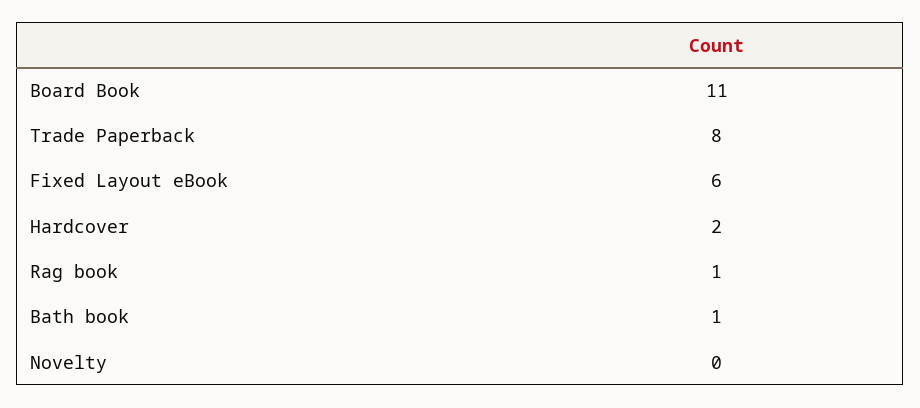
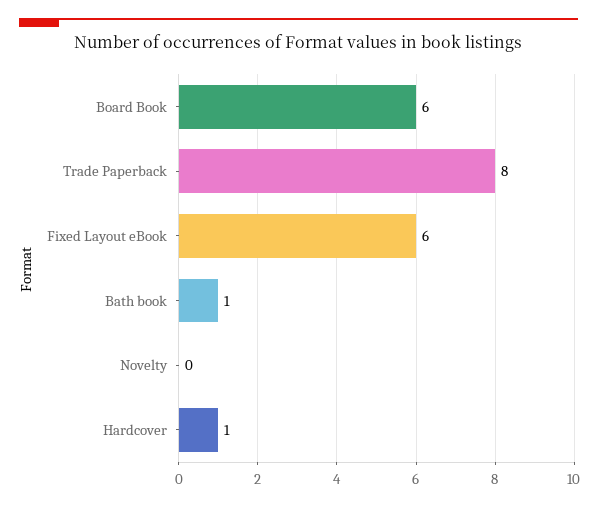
Board Book: 11 -> 6
Hardcover: 2 -> 1
Rag book: 1 -> none

